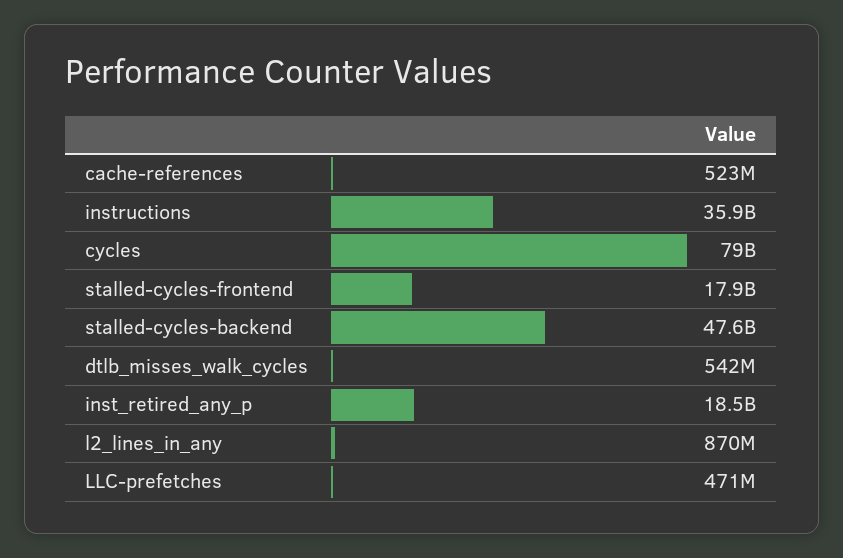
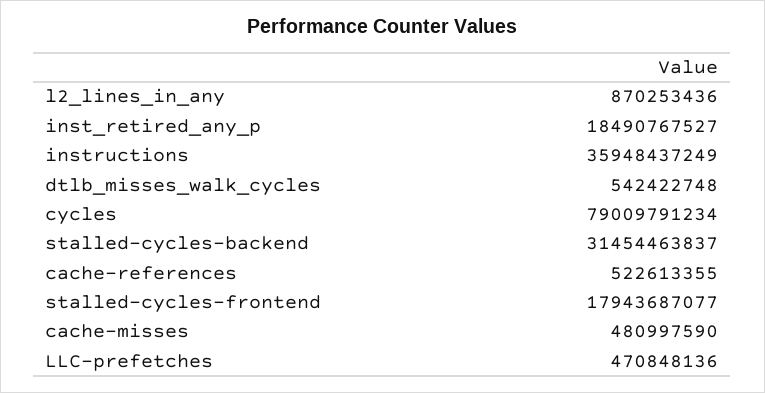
stalled-cycles-backend: 47600000000 -> 31454463837
cache-misses: none -> 480997590

